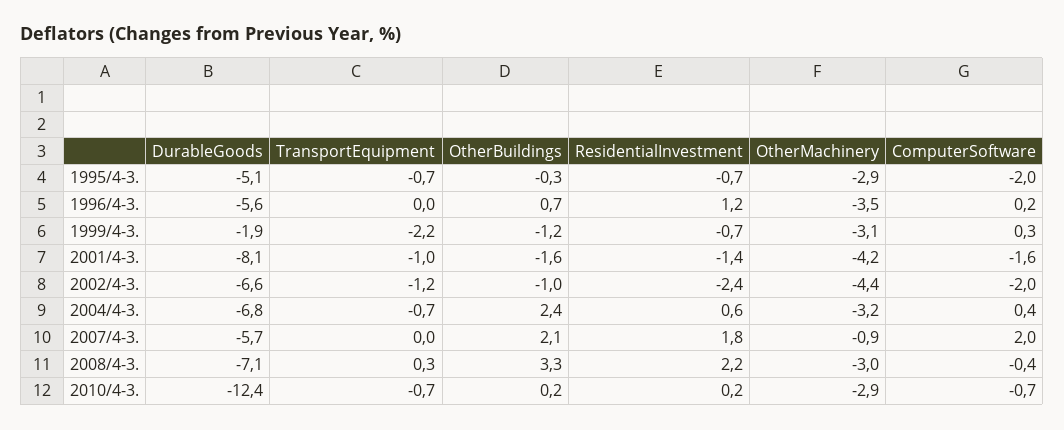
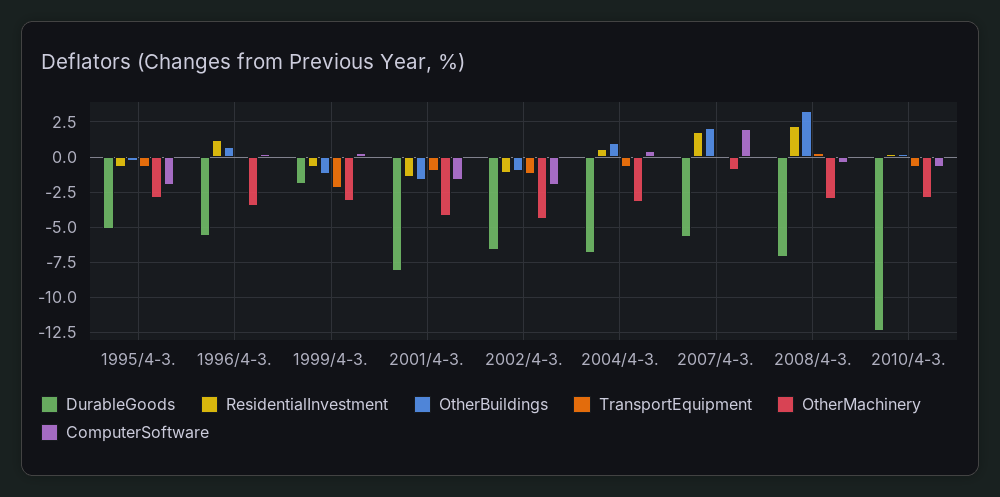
ResidentialInvestment, 2002/4-3.: -2.4 -> -1
OtherBuildings, 2004/4-3.: 2.4 -> 1

